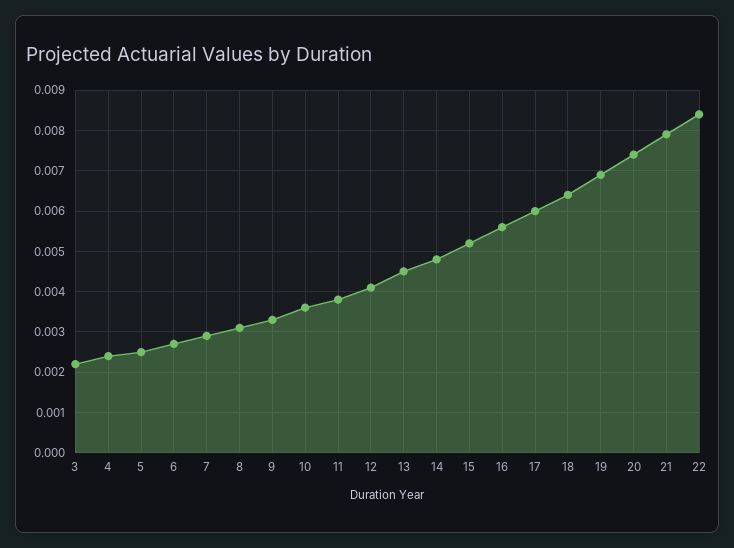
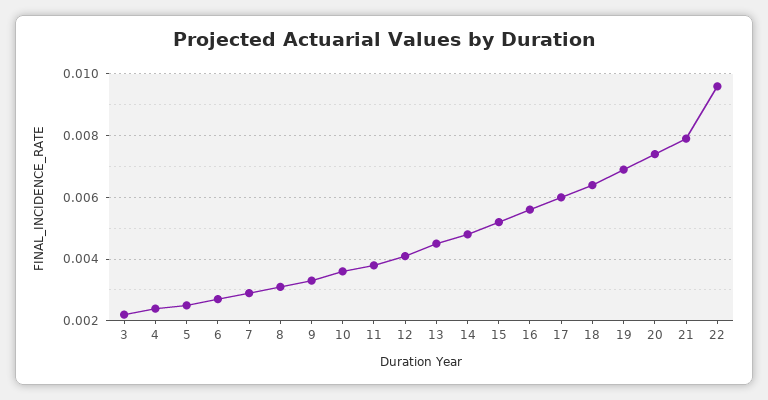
22: 0.0085 -> 0.0095

